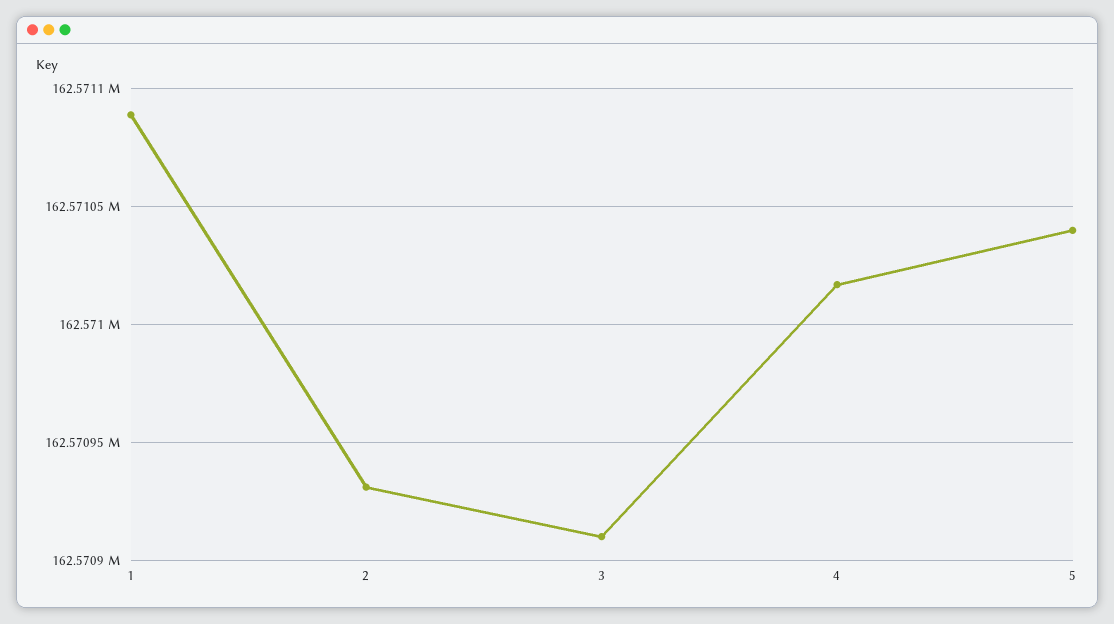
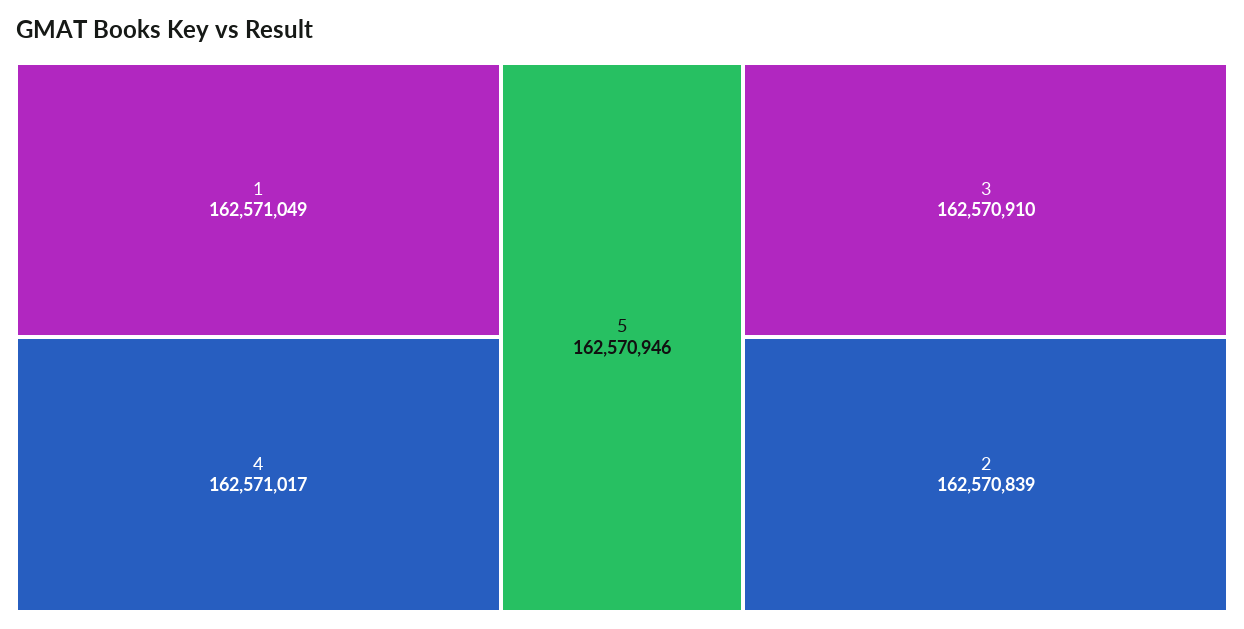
1: 162571090 -> 162571049
2: 162570930 -> 162570839
5: 162571040 -> 162570946

